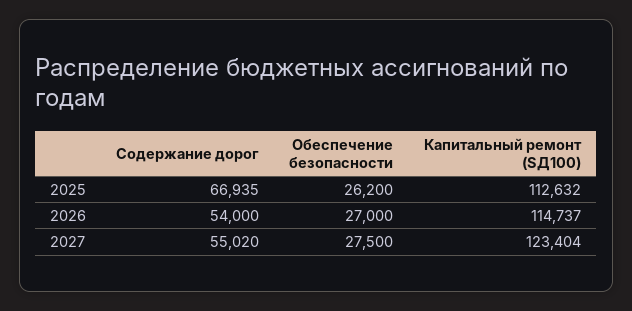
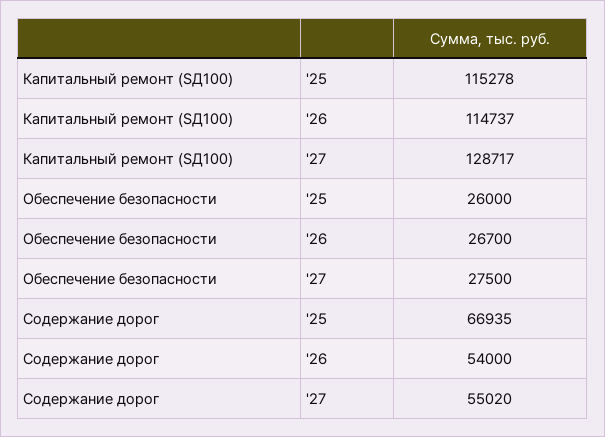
Обеспечение безопасности, 2025: 26200 -> 26000
Капитальный ремонт (SД100), 2025: 112632 -> 115278
Обеспечение безопасности, 2026: 27000 -> 26700
Капитальный ремонт (SД100), 2027: 123404 -> 128717

